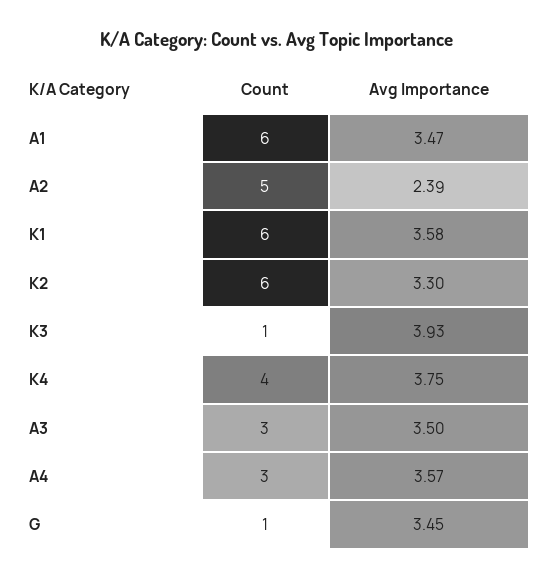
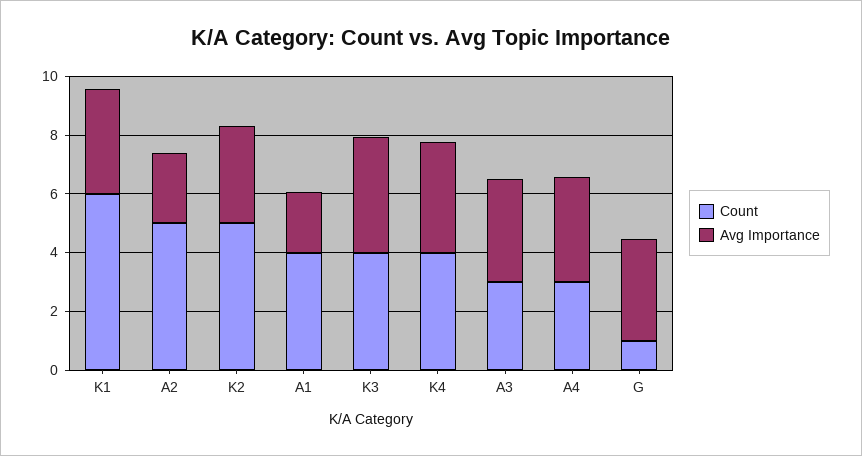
Count, A1: 6 -> 4
Avg Importance, A1: 3.47 -> 2
Count, K2: 6 -> 5
Count, K3: 1 -> 4

